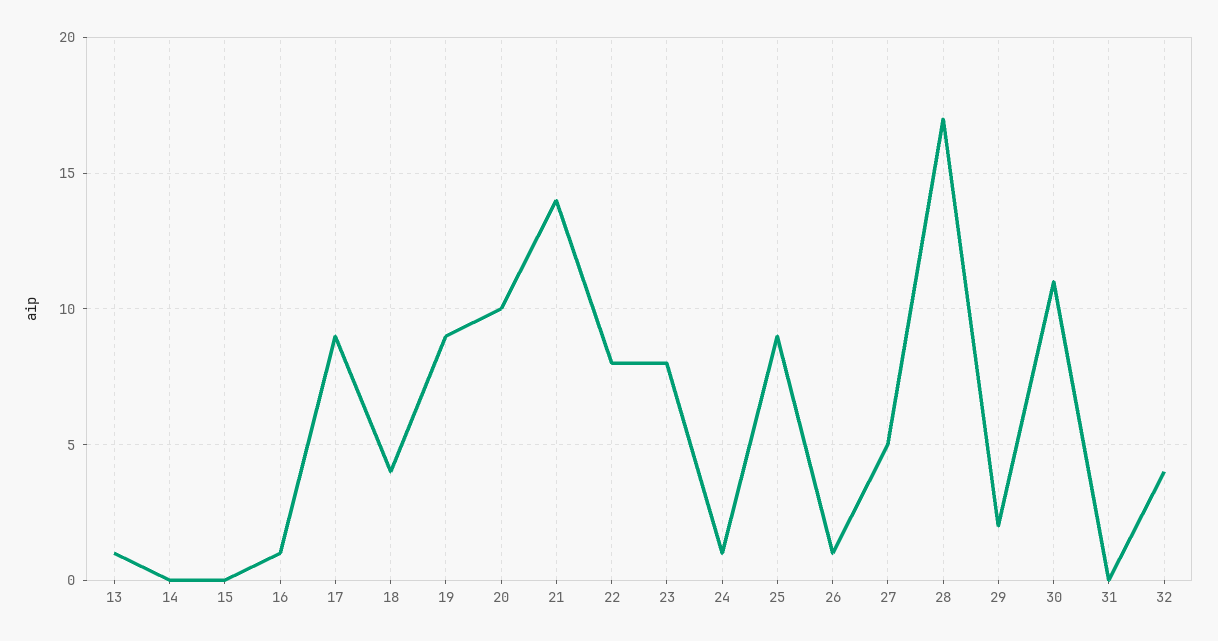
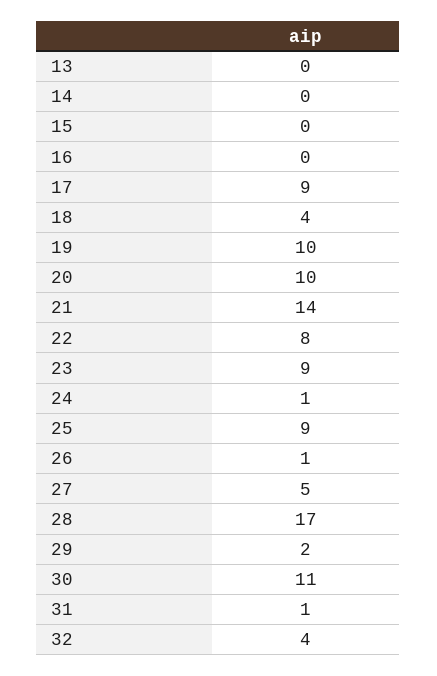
13: 1 -> 0
16: 1 -> 0
19: 9 -> 10
23: 8 -> 9
31: 0 -> 1

